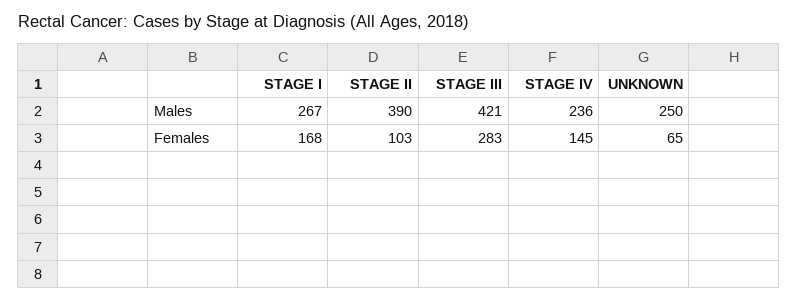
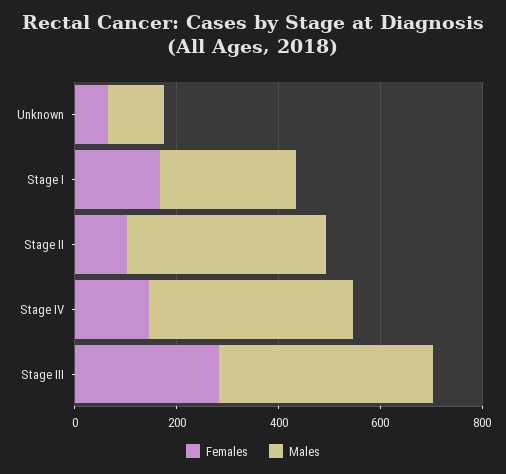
Males, STAGE IV: 236 -> 400
Males, UNKNOWN: 250 -> 100

